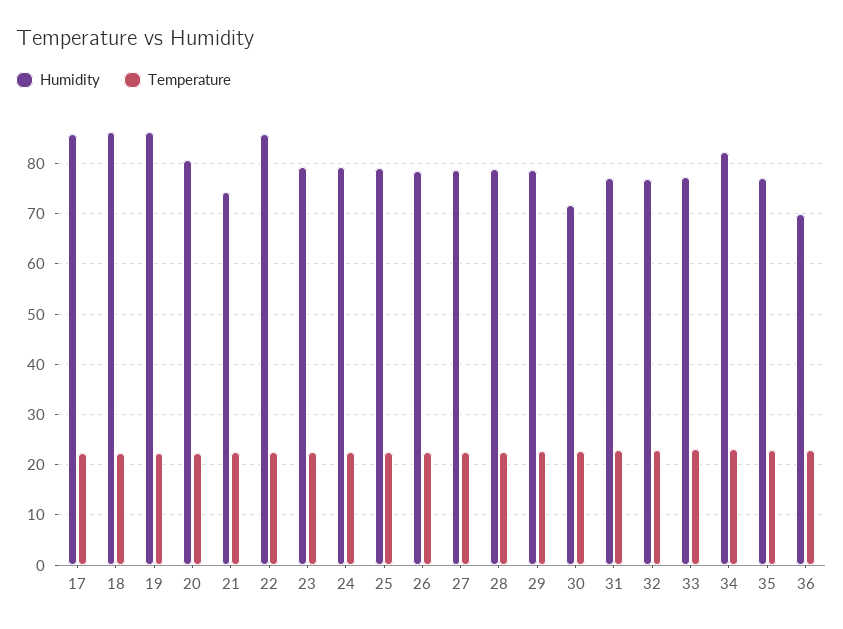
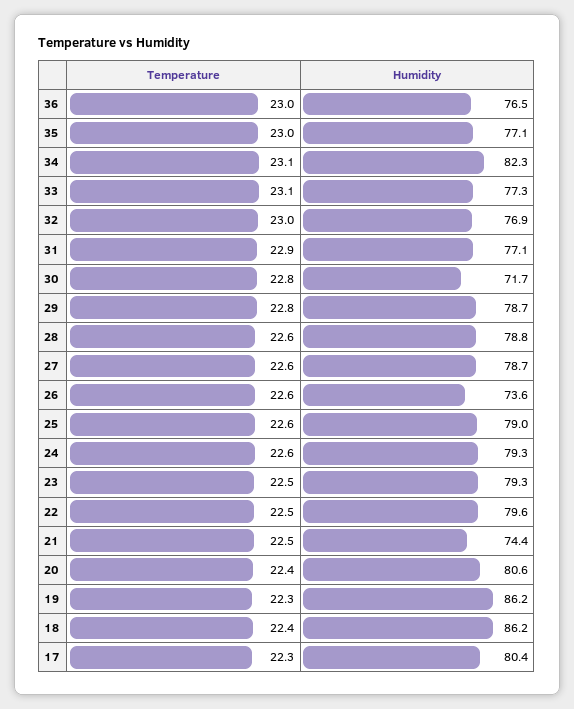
Humidity, 17: 86 -> 80.4
Humidity, 22: 86 -> 79.6
Humidity, 26: 78 -> 73.6
Humidity, 36: 70 -> 76.5

